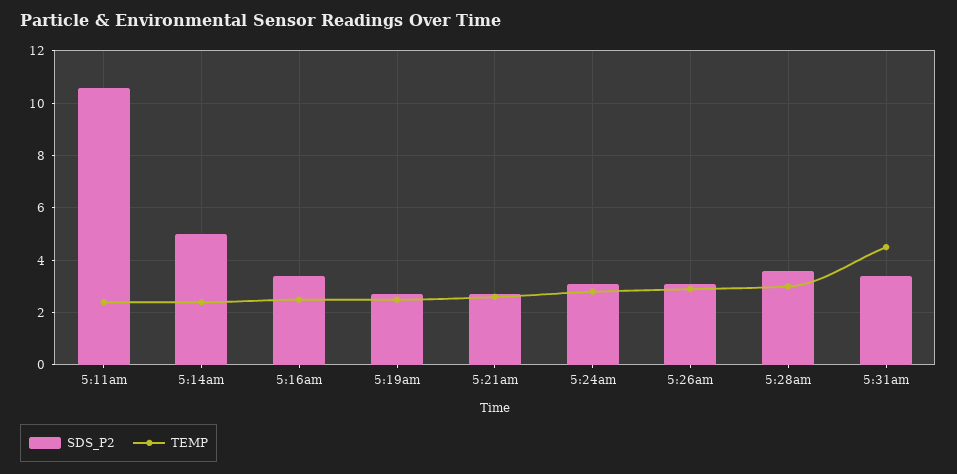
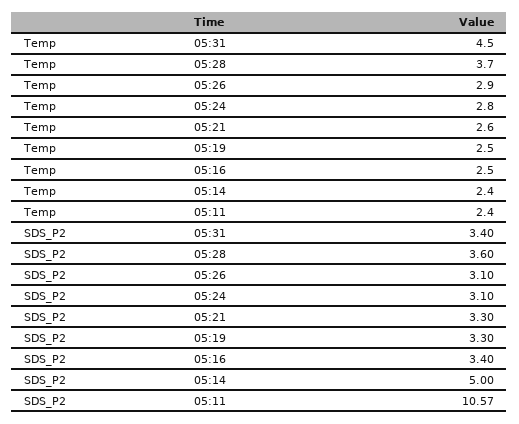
SDS_P2, 5:19am: 2.75 -> 3.3
SDS_P2, 5:21am: 2.75 -> 3.3
TEMP, 5:28am: 3 -> 3.7

